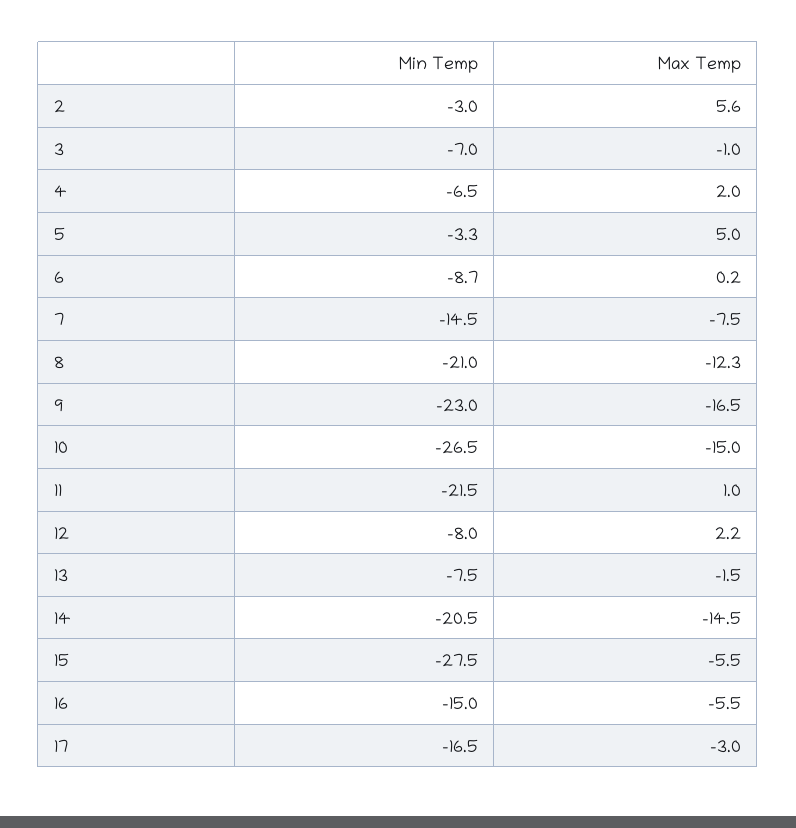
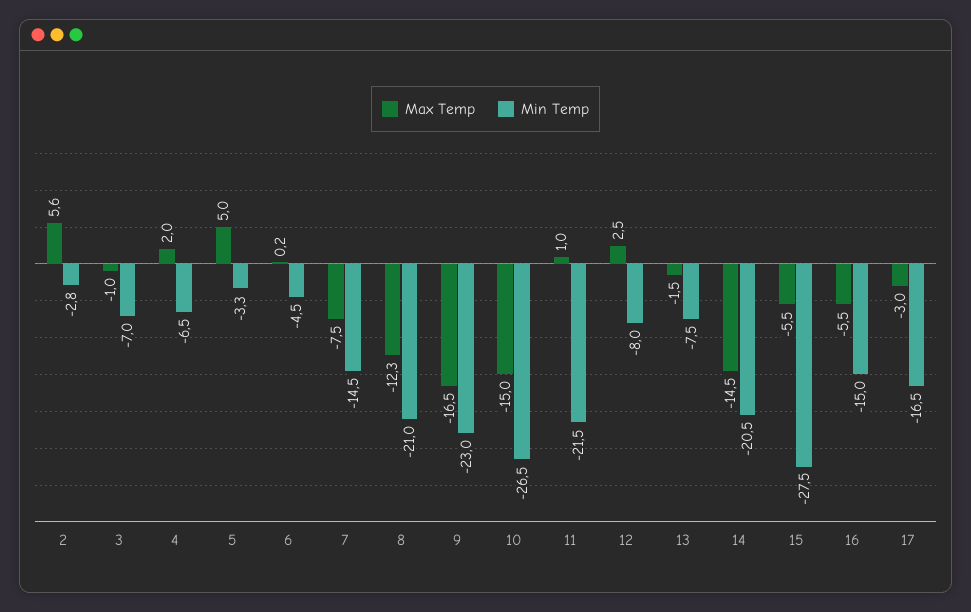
Min Temp, 2: -3 -> -2.8
Min Temp, 6: -8.7 -> -4.5
Max Temp, 12: 2.2 -> 2.5

